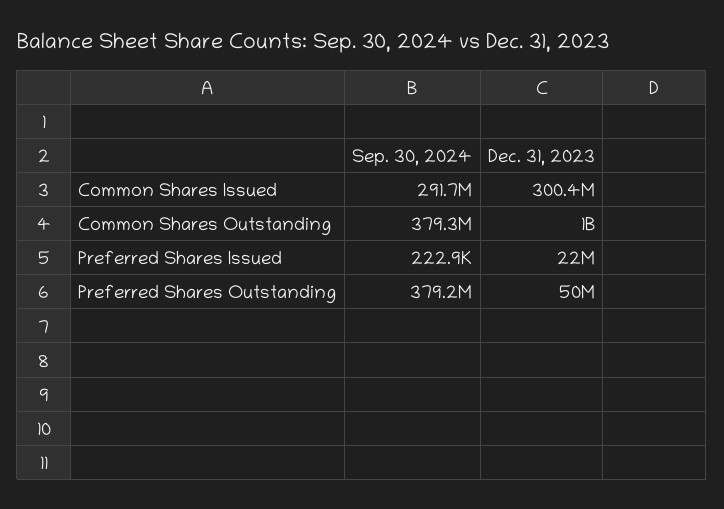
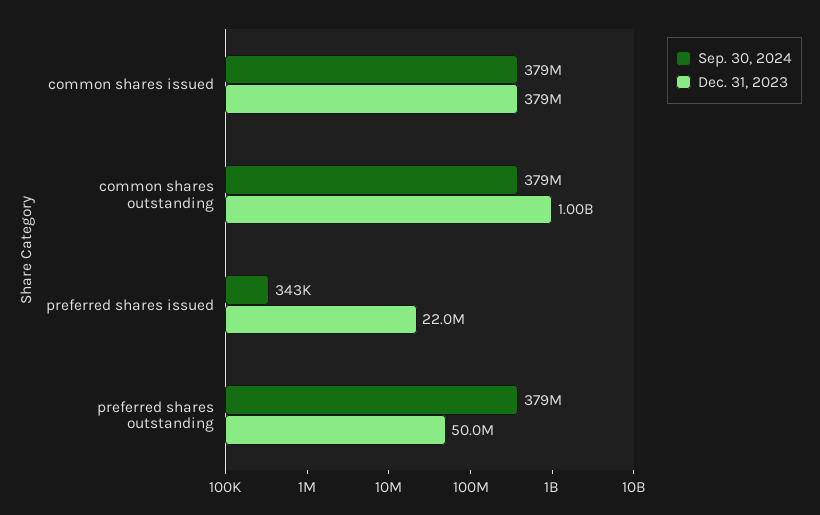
Sep. 30, 2024, Common Shares Issued: 291700000 -> 379000000
Dec. 31, 2023, Common Shares Issued: 300400000 -> 379000000
Sep. 30, 2024, Preferred Shares Issued: 222900 -> 343000

